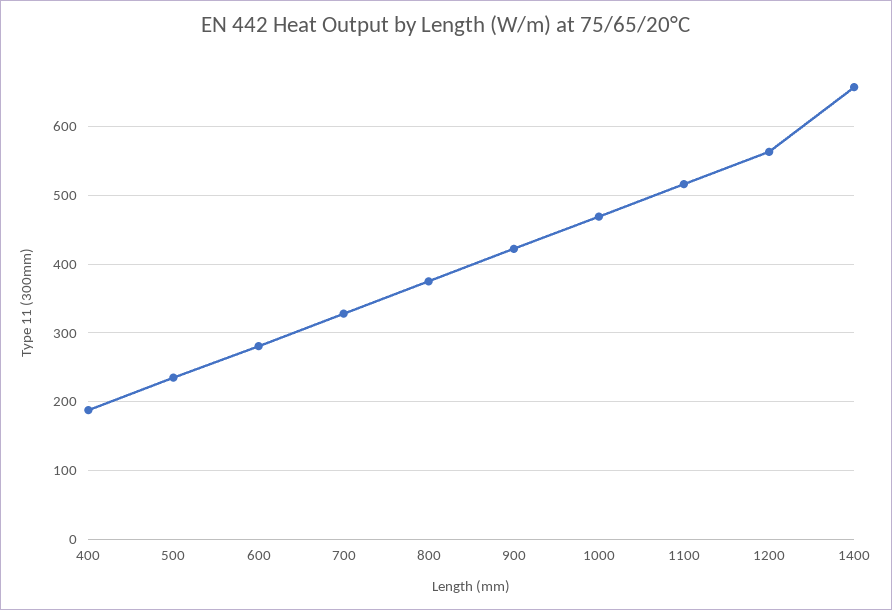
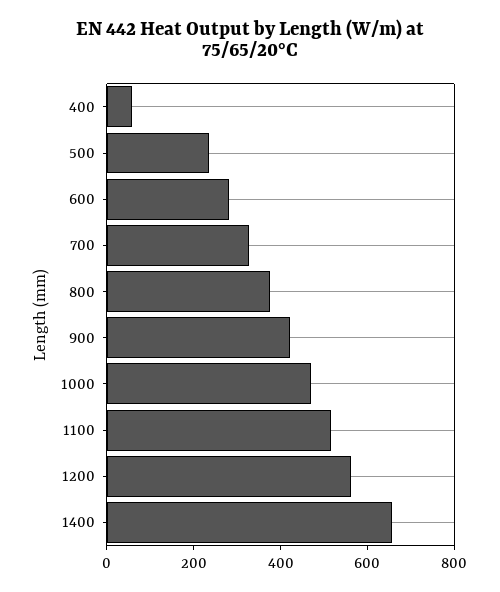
400: 190 -> 50

